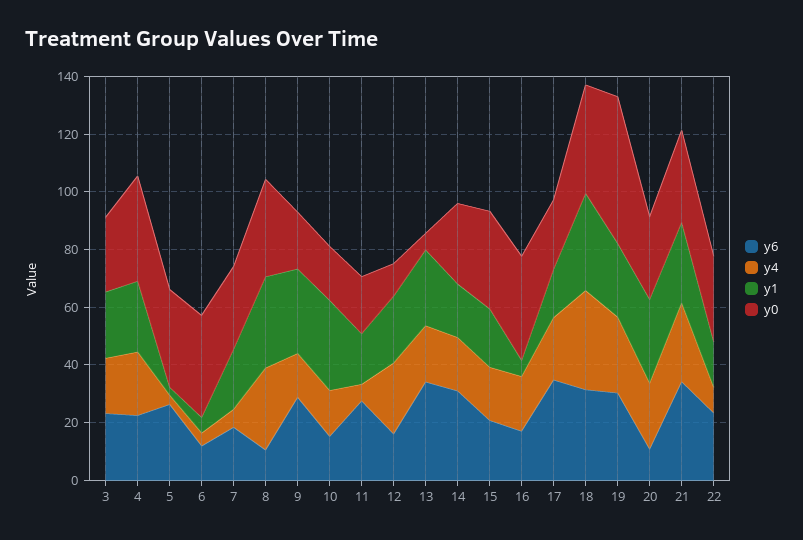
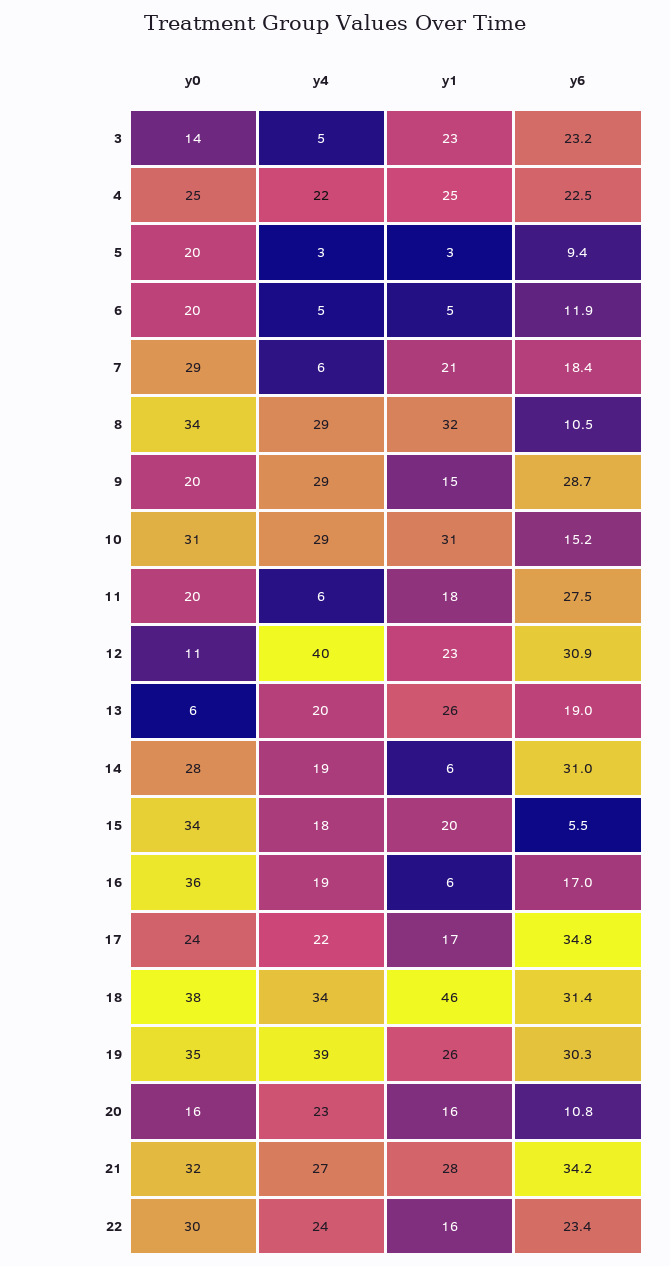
y4, 3: 20 -> 5
y0, 3: 25 -> 14
y0, 4: 35 -> 25
y6, 5: 25 -> 9.4
y0, 5: 35 -> 20
y0, 6: 35 -> 20
y4, 9: 15 -> 29
y1, 9: 30 -> 15
y4, 10: 15 -> 29
y0, 10: 20 -> 31
y6, 12: 15 -> 30.9
y4, 12: 25 -> 40
y6, 13: 35 -> 19
y1, 14: 20 -> 6
y6, 15: 20 -> 5.5
y1, 18: 35 -> 46
y4, 19: 25 -> 39
y0, 19: 50 -> 35
y1, 20: 30 -> 16
y0, 20: 30 -> 16
y4, 22: 10 -> 24

